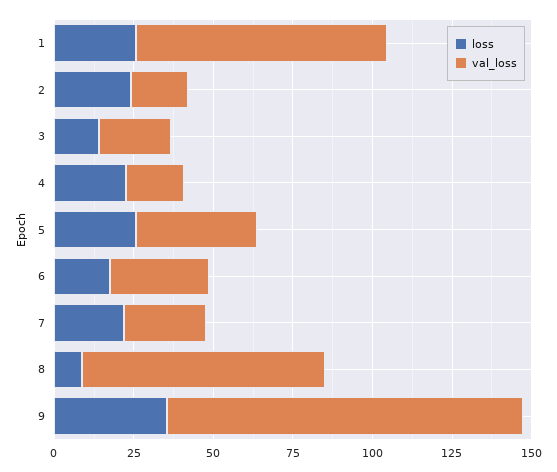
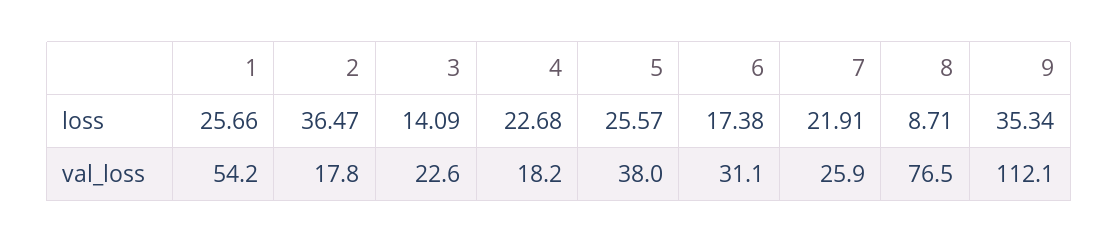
val_loss, 1: 80 -> 54.2
loss, 2: 25 -> 36.47

